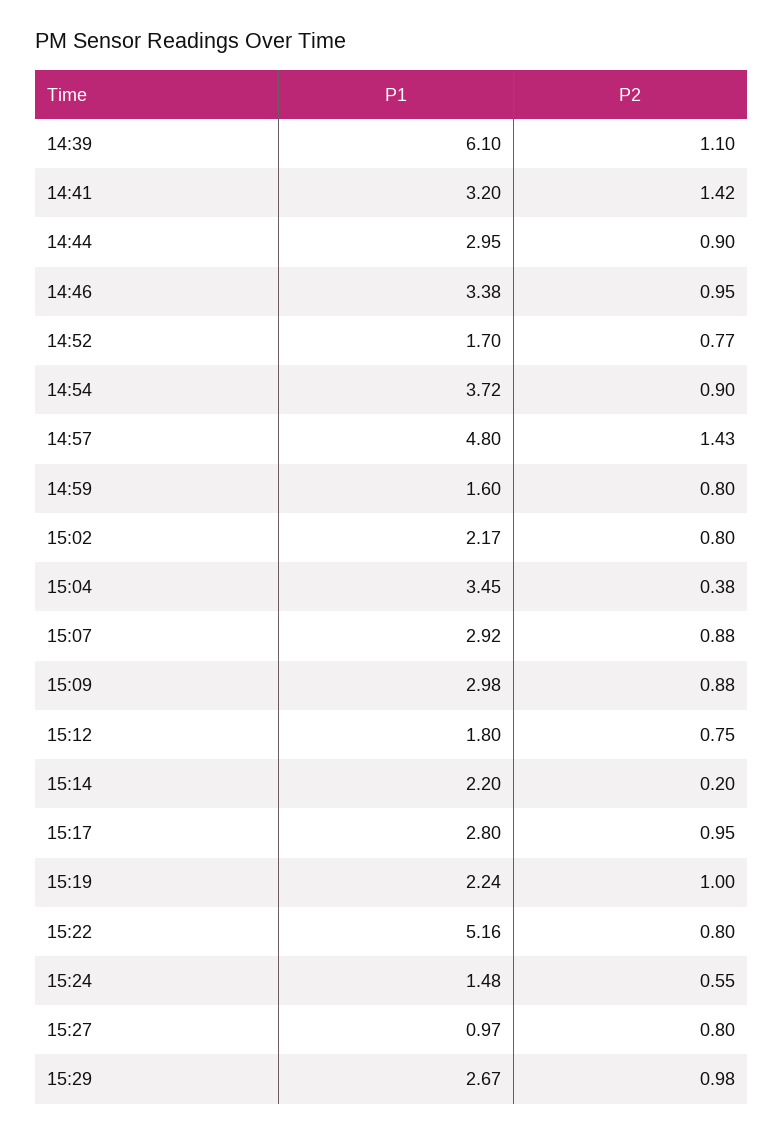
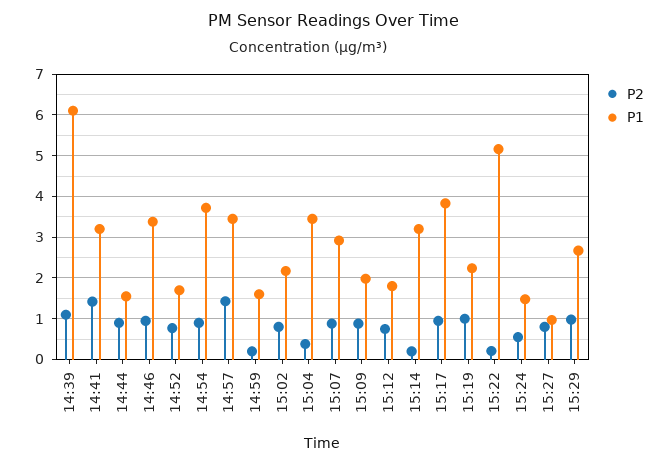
P1, 14:44: 2.95 -> 1.6
P1, 14:57: 4.8 -> 3.4
P2, 14:59: 0.8 -> 0.2
P1, 15:09: 2.98 -> 2
P1, 15:14: 2.2 -> 3.2
P1, 15:17: 2.8 -> 3.8
P2, 15:22: 0.8 -> 0.2

